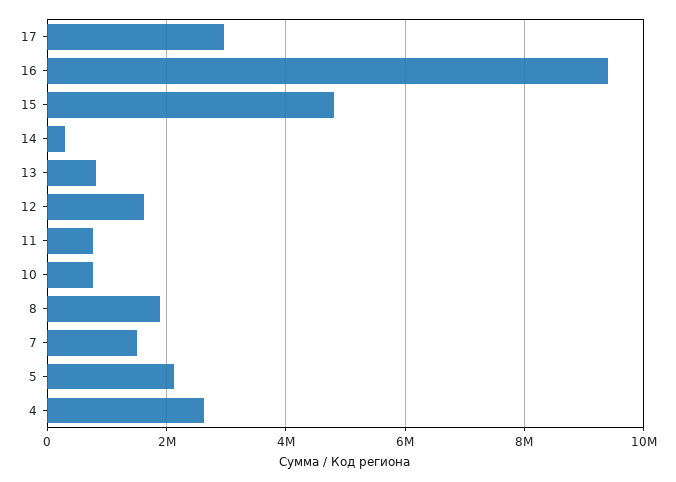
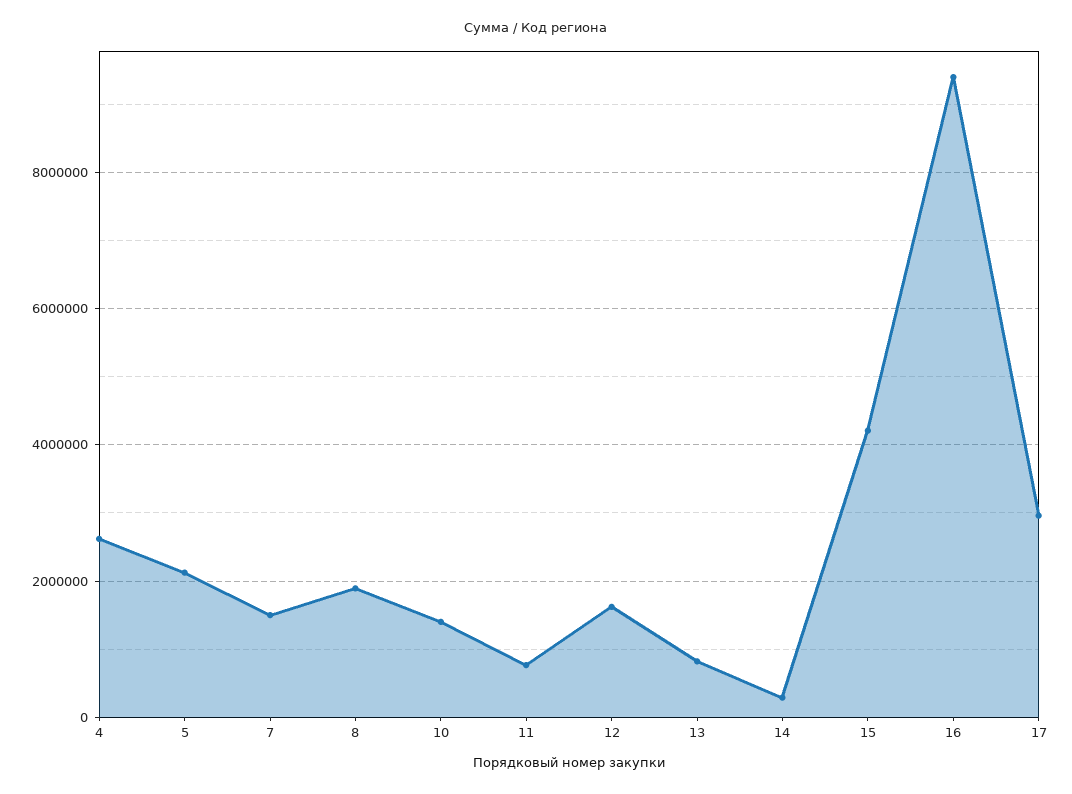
15: 4800000 -> 4200000
10: 800000 -> 1400000

